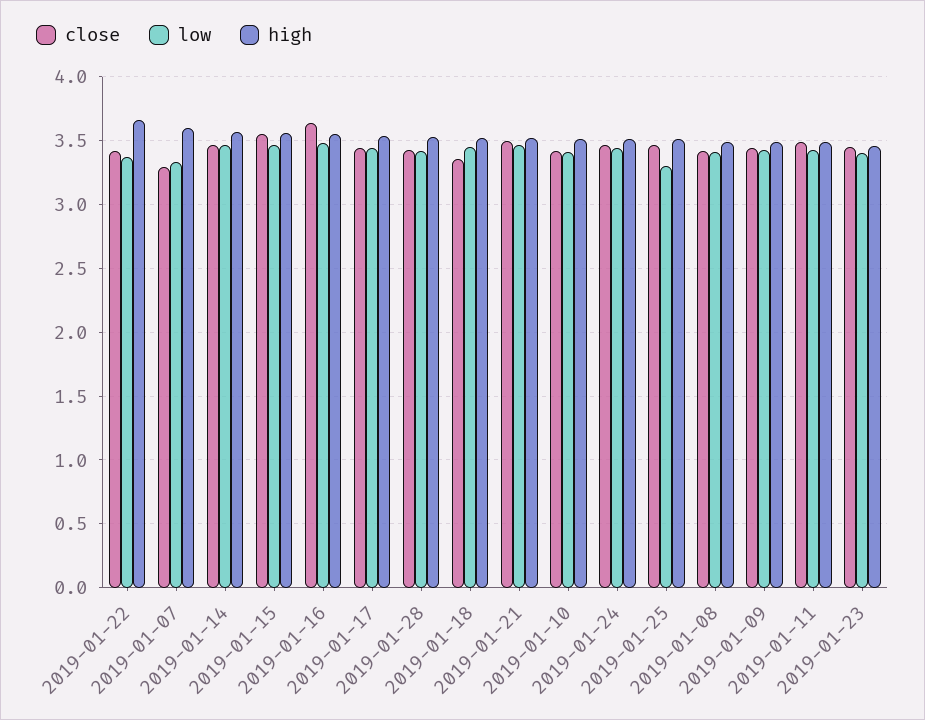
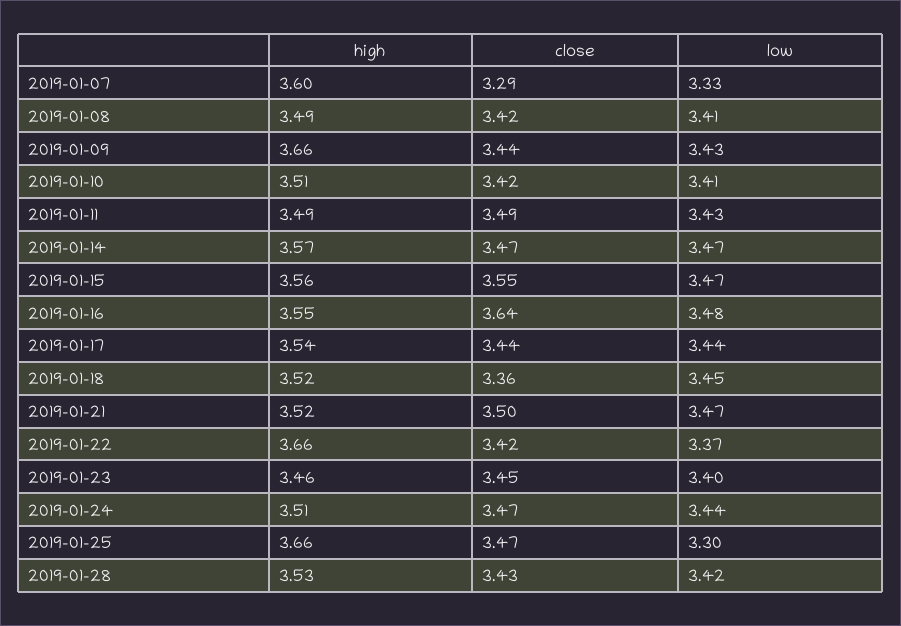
high, 2019-01-25: 3.5 -> 3.66
high, 2019-01-09: 3.5 -> 3.66

